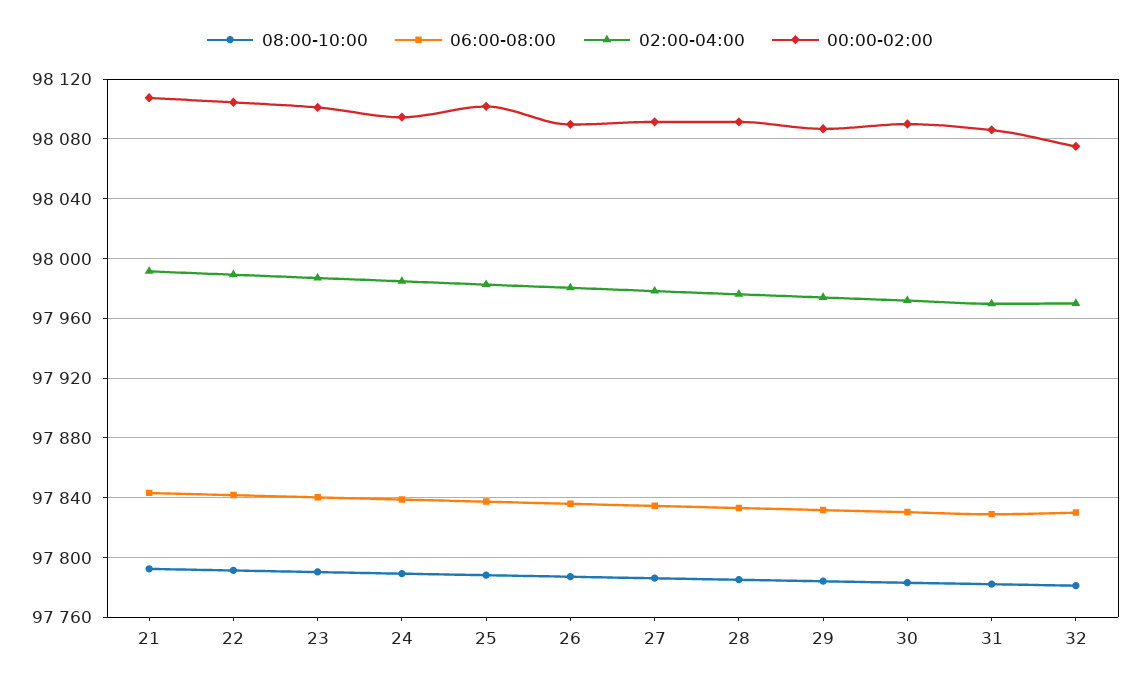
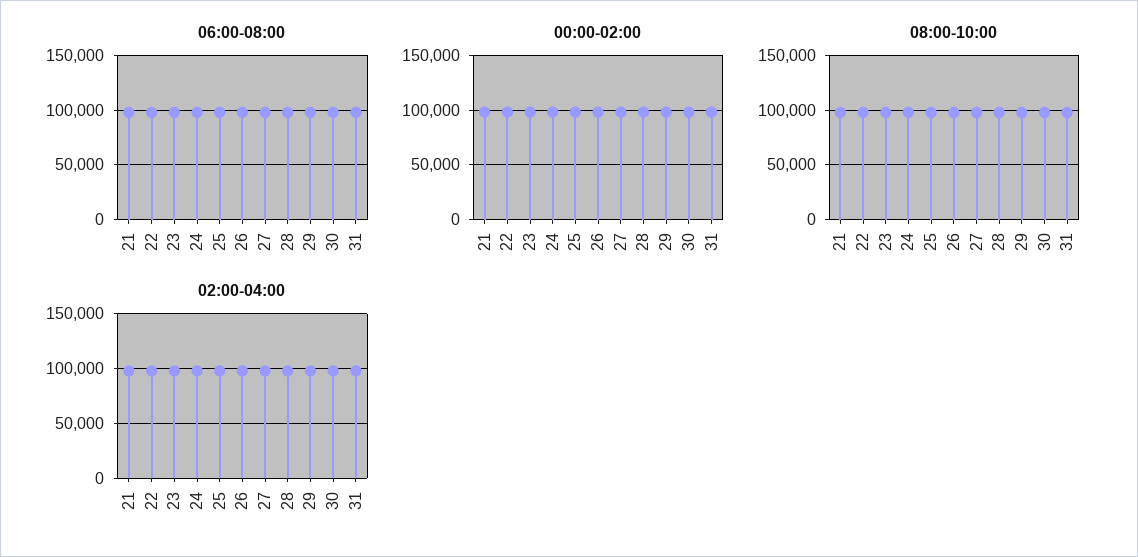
08:00-10:00, 32: 97780 -> none
06:00-08:00, 32: 97830 -> none
02:00-04:00, 32: 97970 -> none
00:00-02:00, 32: 98075 -> none

